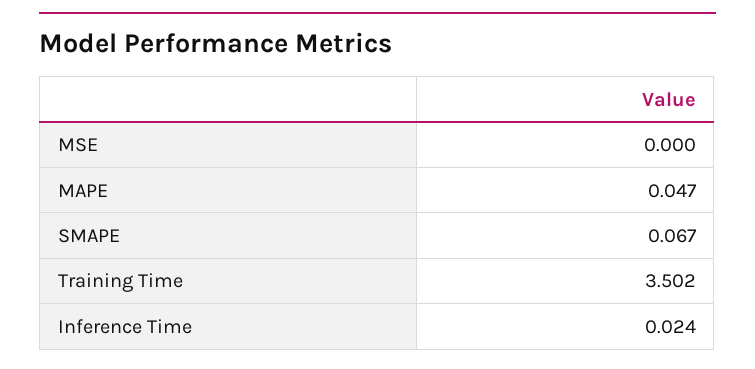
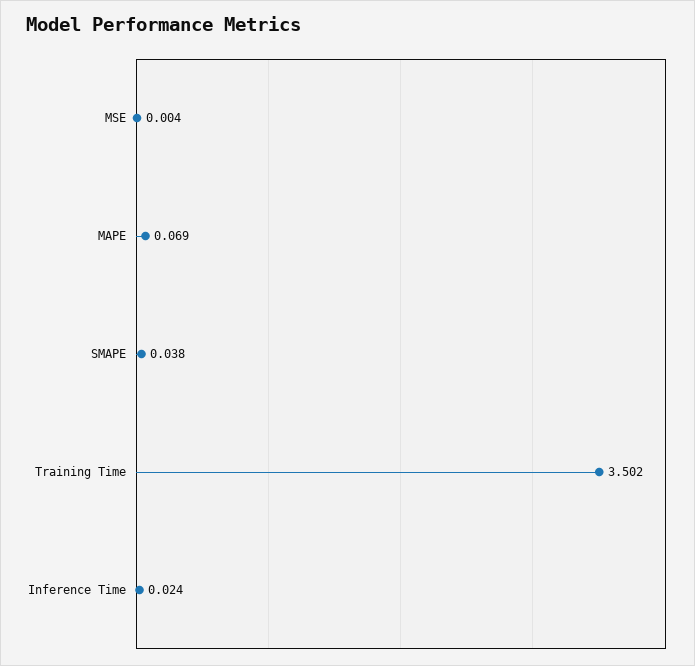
MSE: 0 -> 0.004
MAPE: 0.047 -> 0.069
SMAPE: 0.067 -> 0.038

